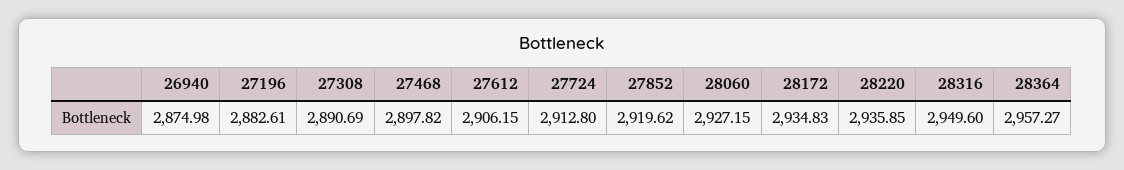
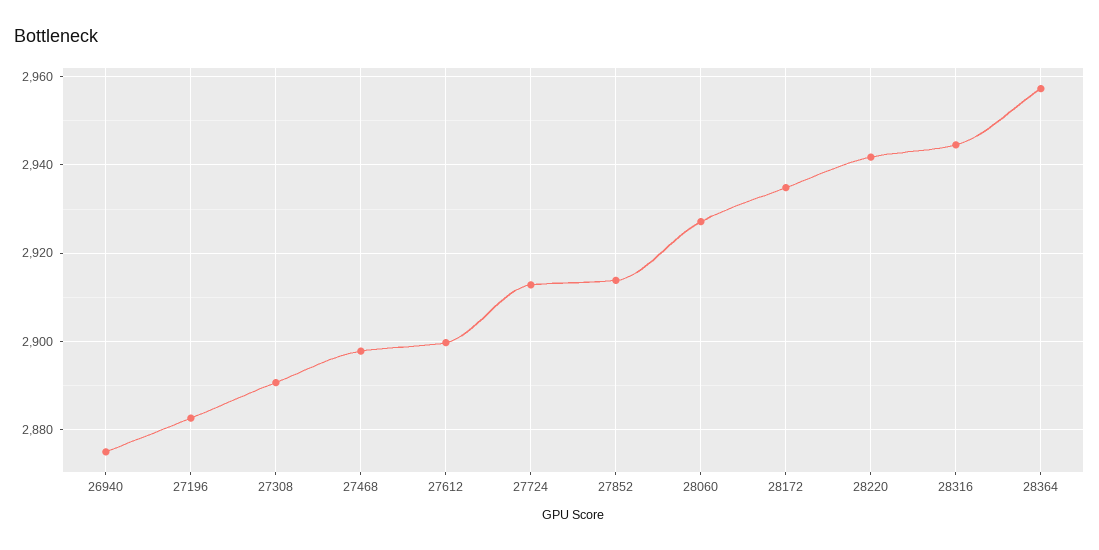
27612: 2906.15 -> 2900
27852: 2919.62 -> 2914
28220: 2935.85 -> 2942
28316: 2949.6 -> 2944

